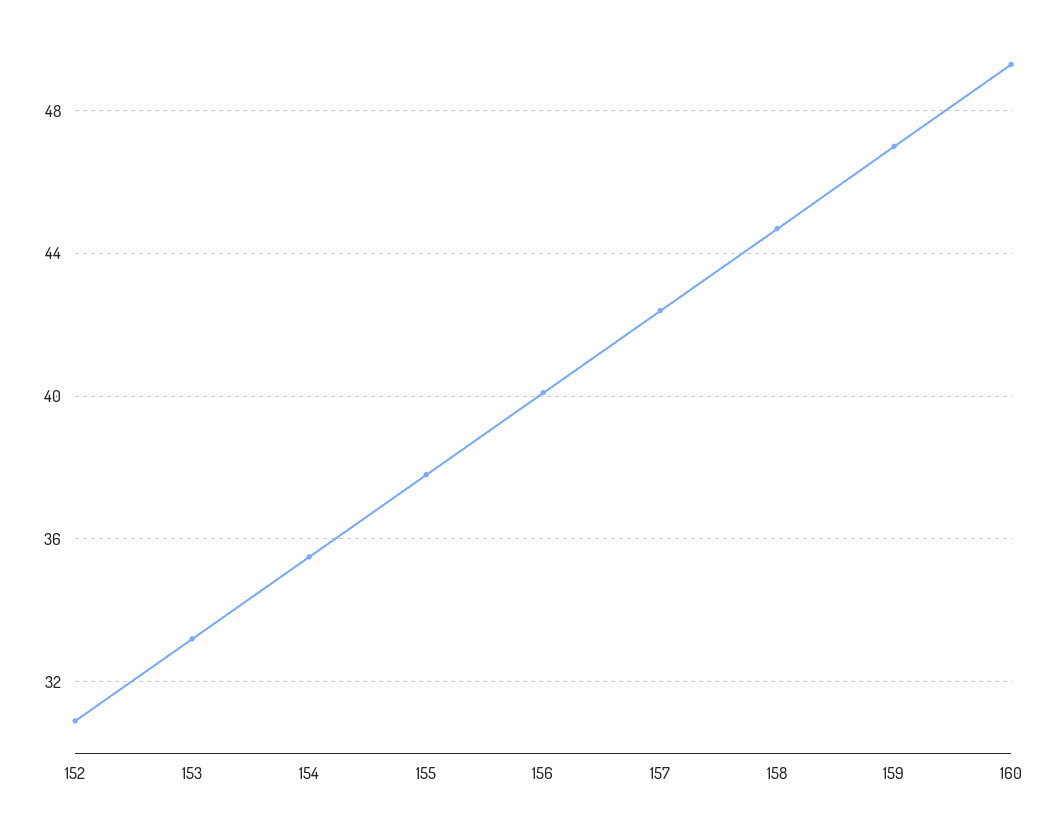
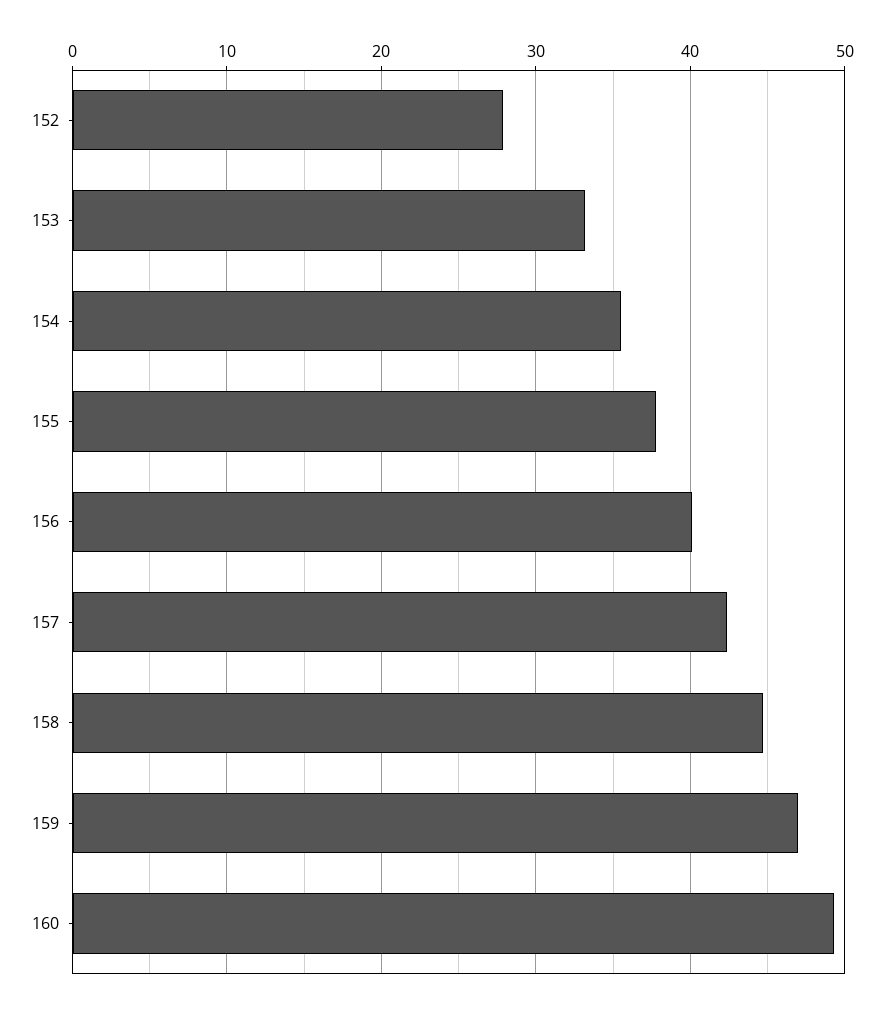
152: 31 -> 28

